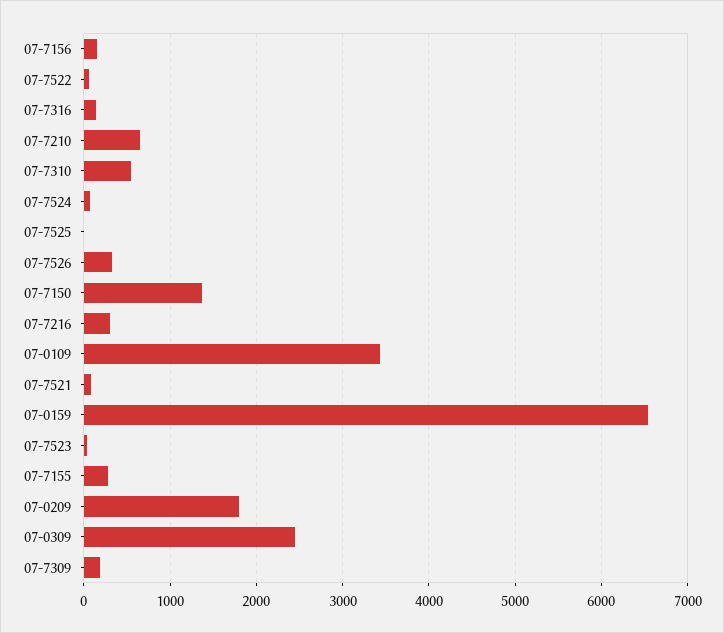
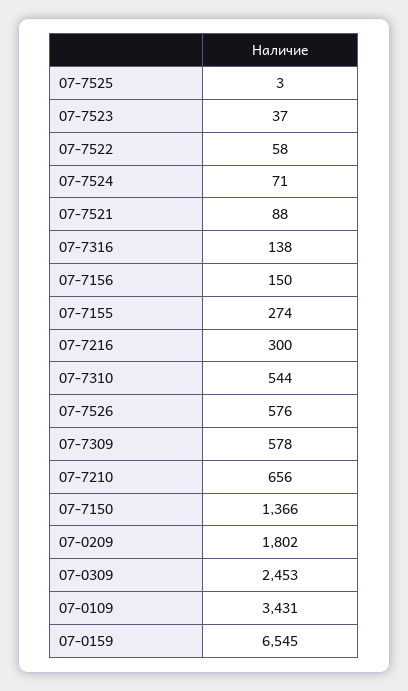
07-7526: 300 -> 576
07-7309: 200 -> 578

